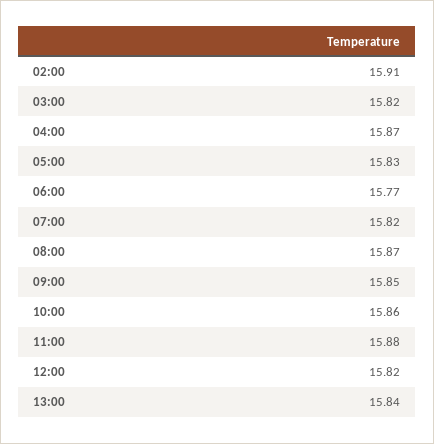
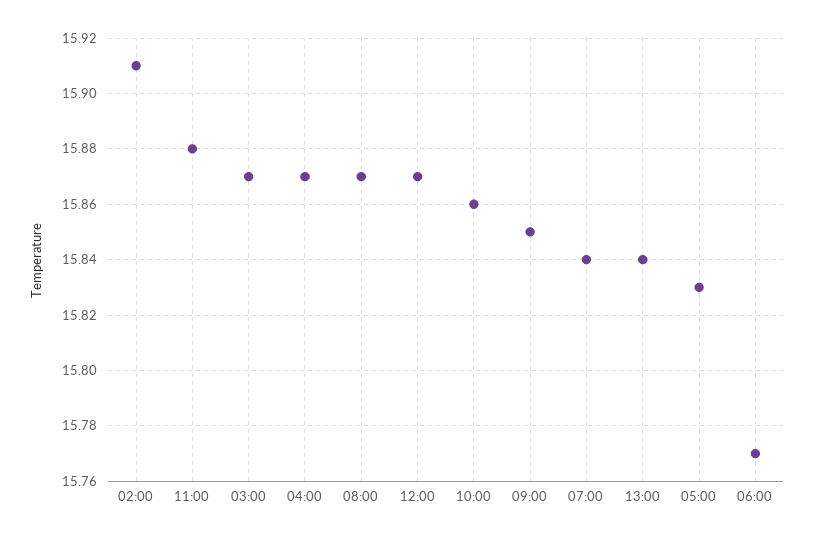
03:00: 15.82 -> 15.87
07:00: 15.82 -> 15.84
12:00: 15.82 -> 15.87

